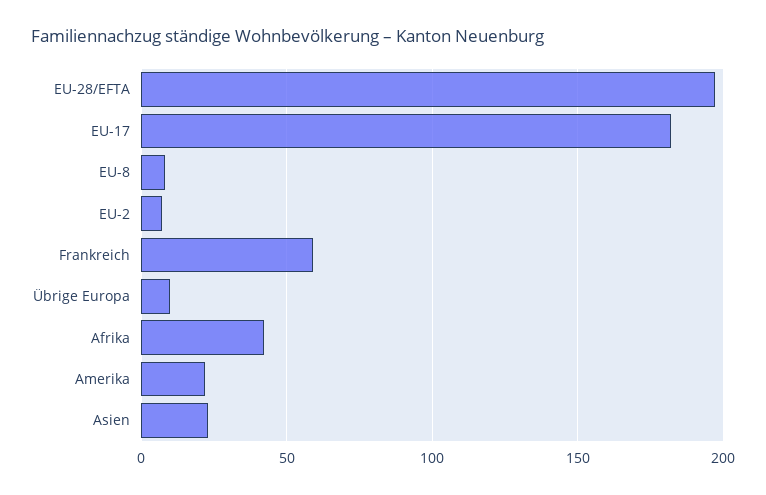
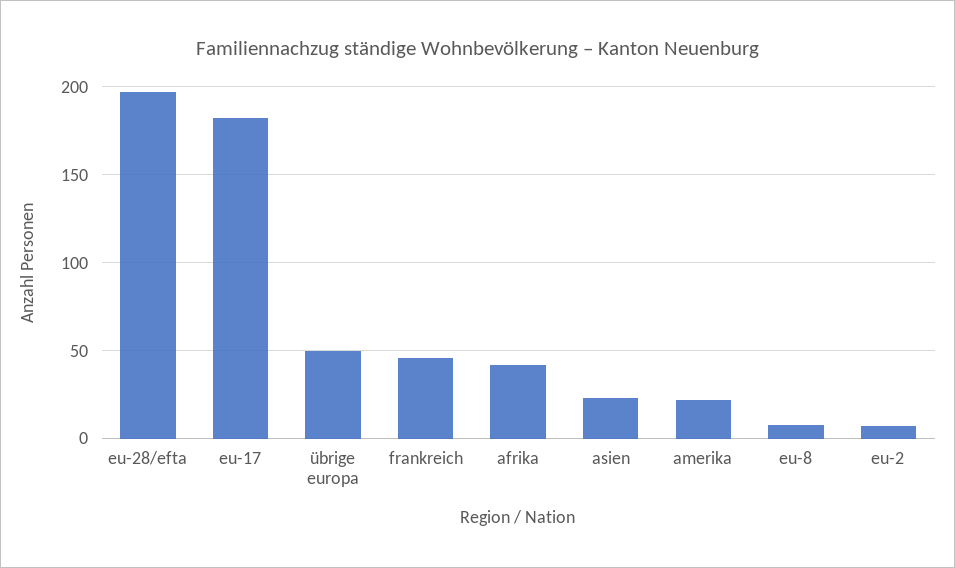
Frankreich: 60 -> 45
Übrige Europa: 10 -> 50

